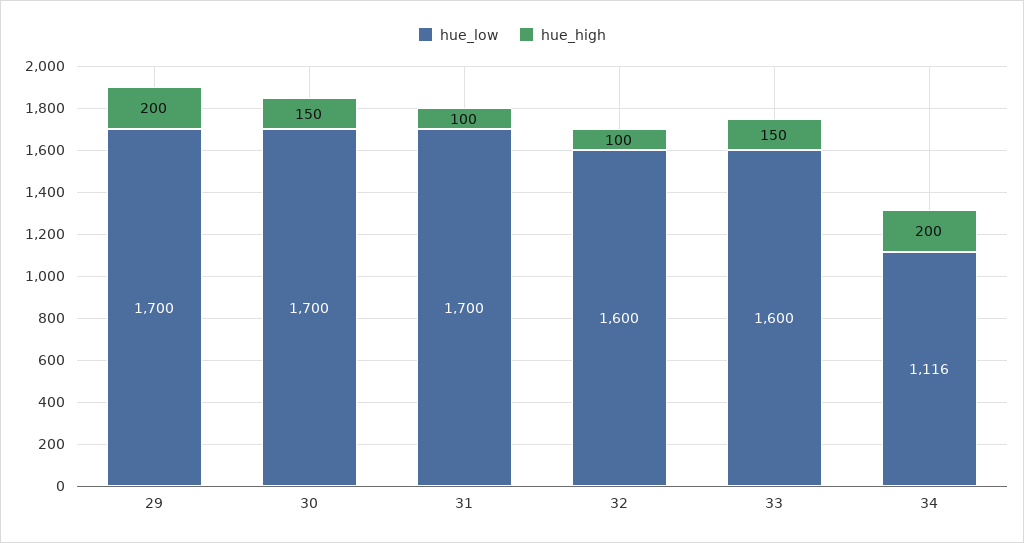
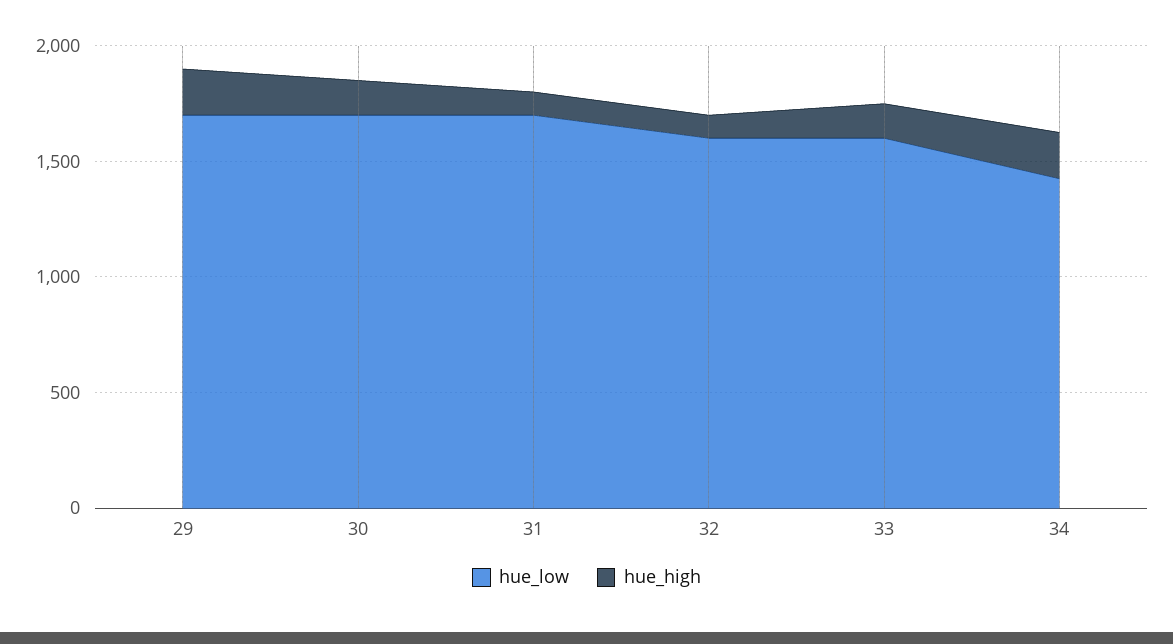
hue_low, 34: 1116 -> 1400

